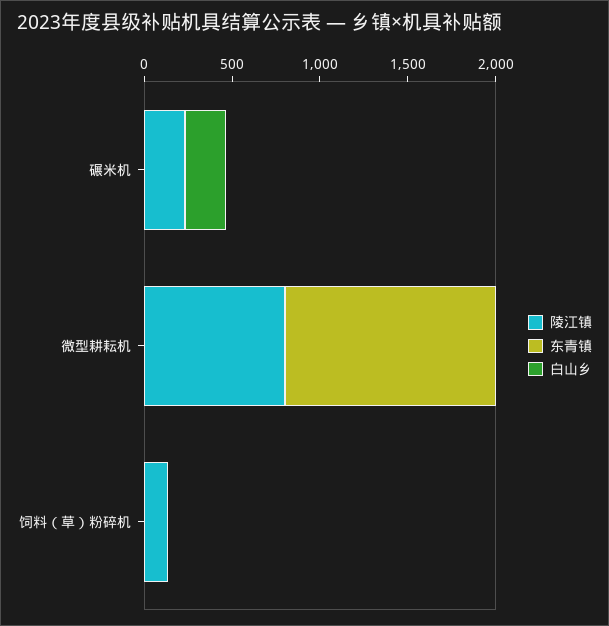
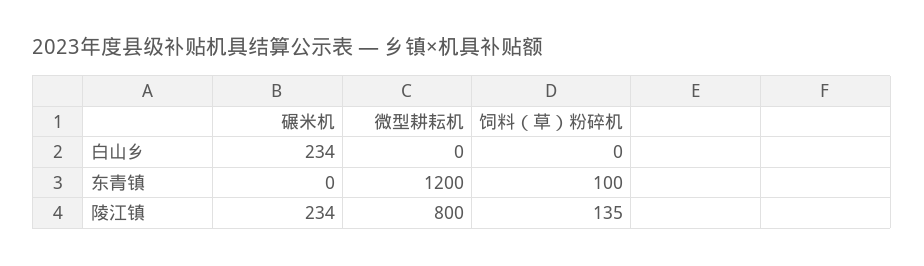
东青镇, 饲料（草）粉碎机: 0 -> 100

